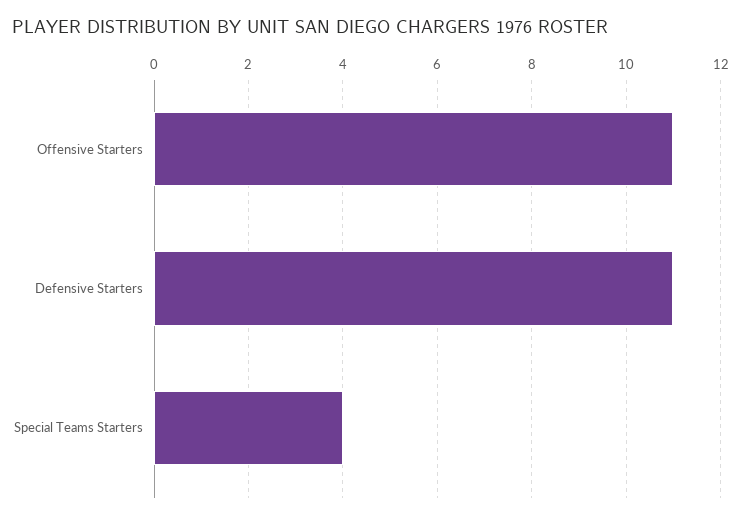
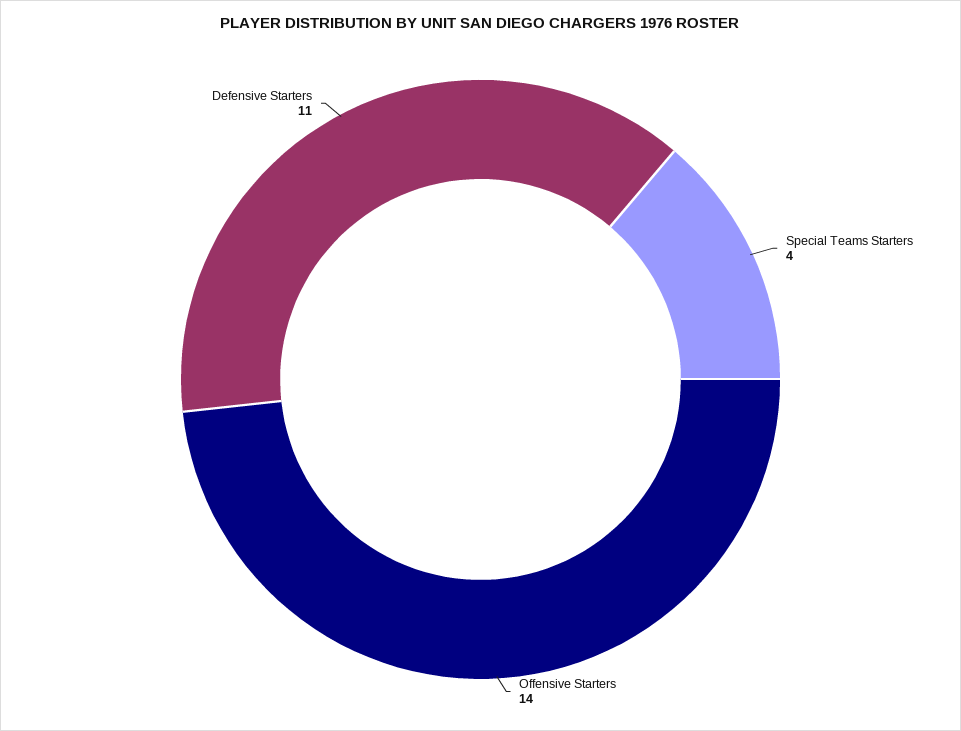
Offensive Starters: 11 -> 14

